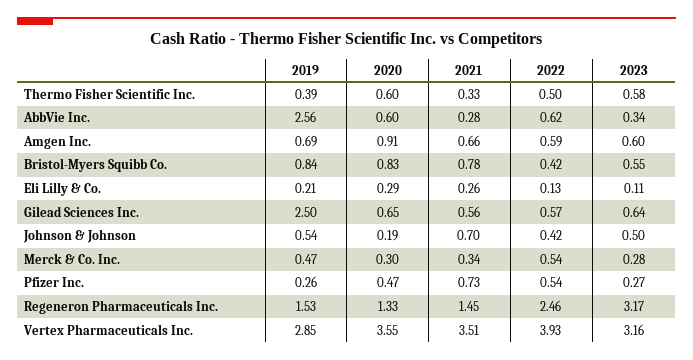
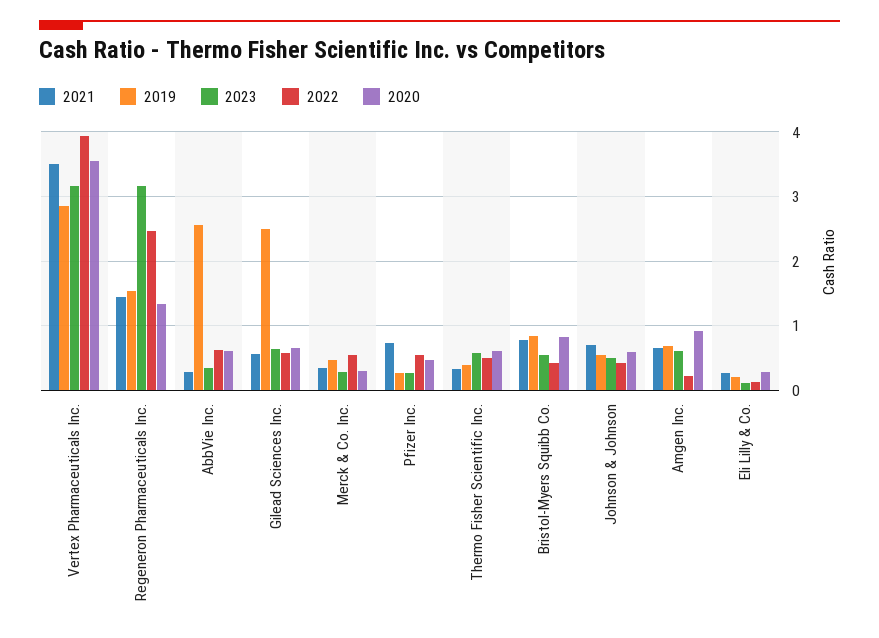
2022, Amgen Inc.: 0.59 -> 0.2
2020, Johnson & Johnson: 0.19 -> 0.6

